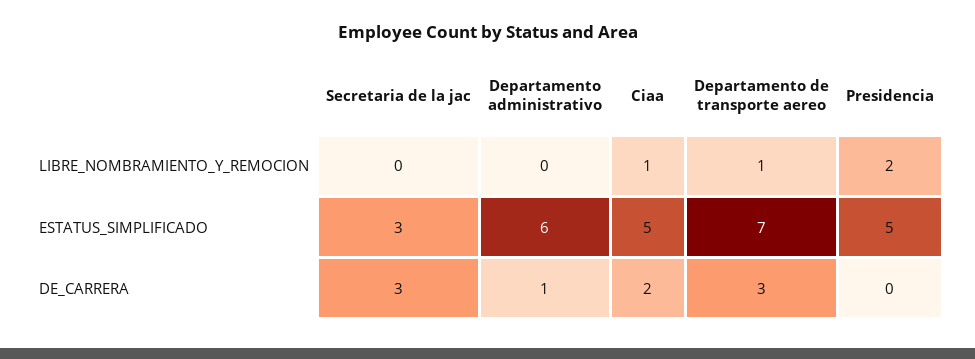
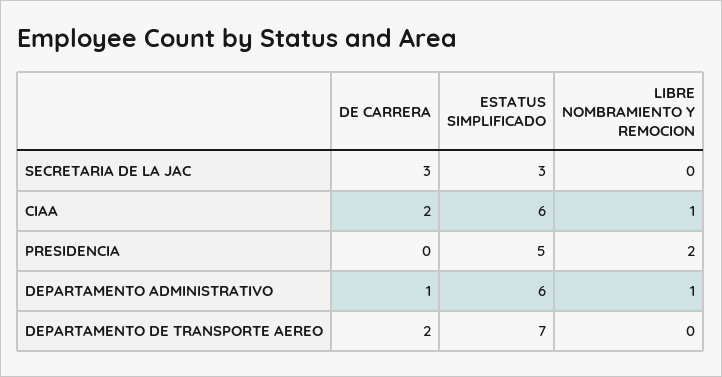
Departamento administrativo, LIBRE_NOMBRAMIENTO_Y_REMOCION: 0 -> 1
Departamento de transporte aereo, LIBRE_NOMBRAMIENTO_Y_REMOCION: 1 -> 0
Ciaa, ESTATUS_SIMPLIFICADO: 5 -> 6
Departamento de transporte aereo, DE_CARRERA: 3 -> 2

